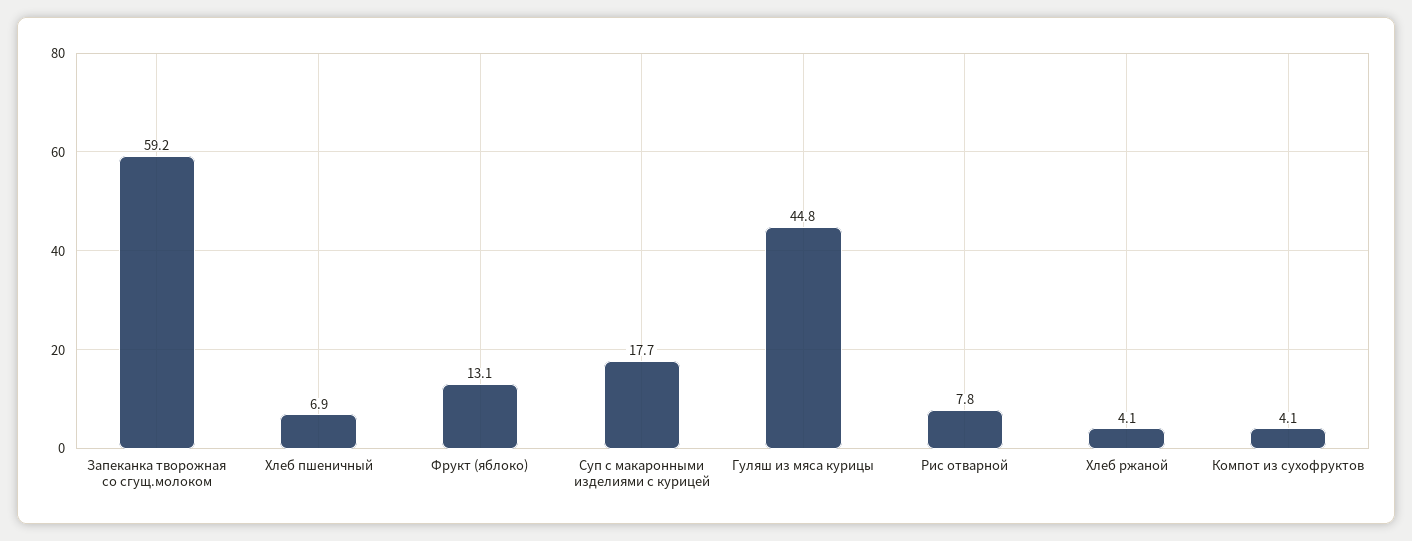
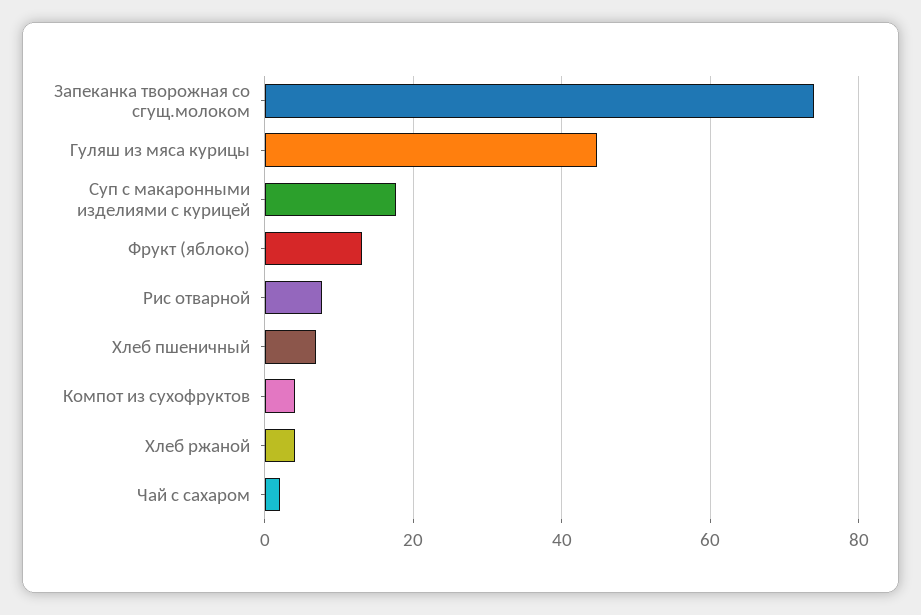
Запеканка творожная со сгущ.молоком: 59.2 -> 74
Чай с сахаром: none -> 2

